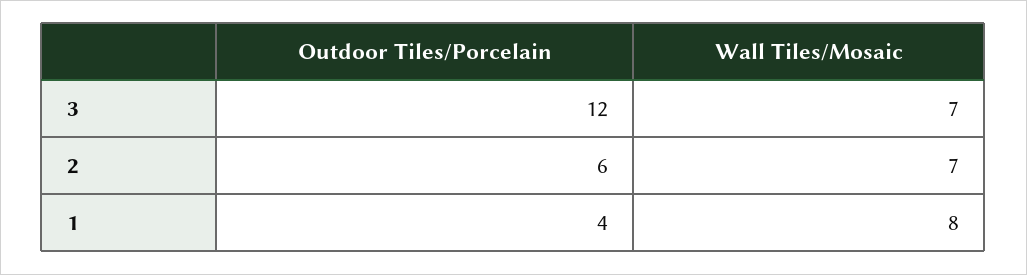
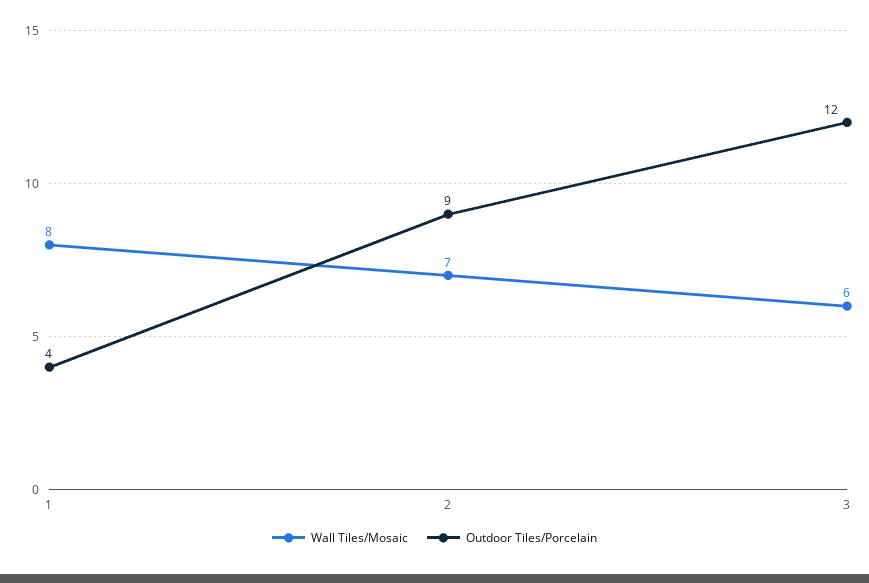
Wall Tiles/Mosaic, 3: 7 -> 6
Outdoor Tiles/Porcelain, 2: 6 -> 9

